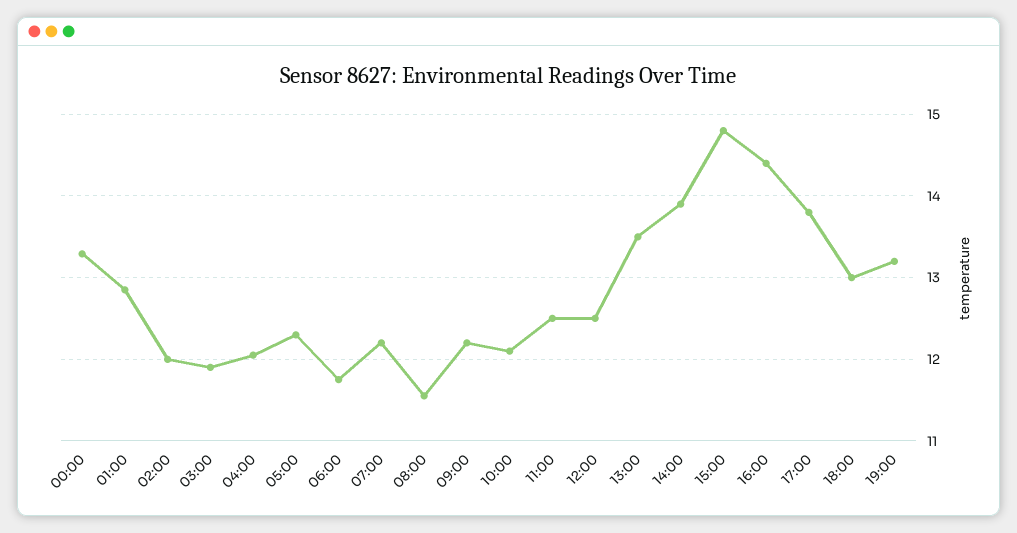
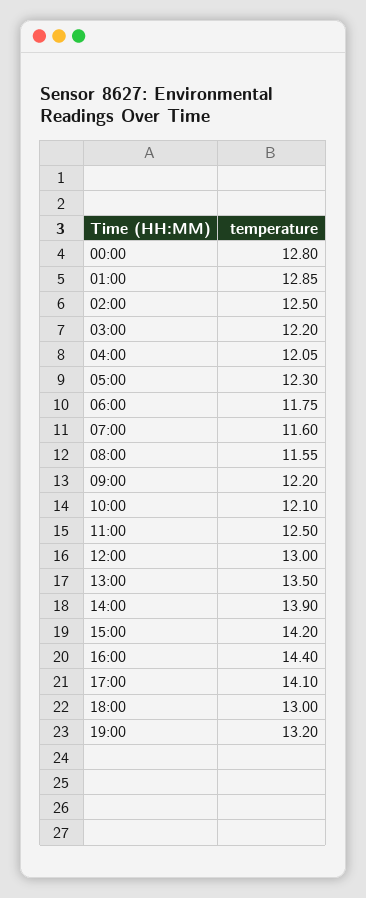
00:00: 13.3 -> 12.8
02:00: 12 -> 12.5
03:00: 11.9 -> 12.2
07:00: 12.2 -> 11.6
12:00: 12.5 -> 13
15:00: 14.8 -> 14.2
17:00: 13.8 -> 14.1

